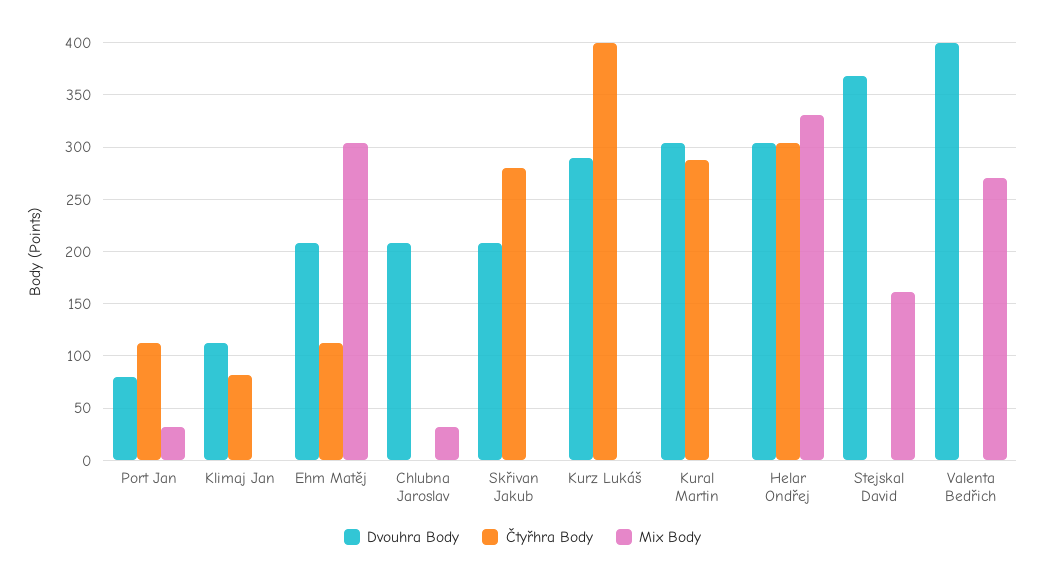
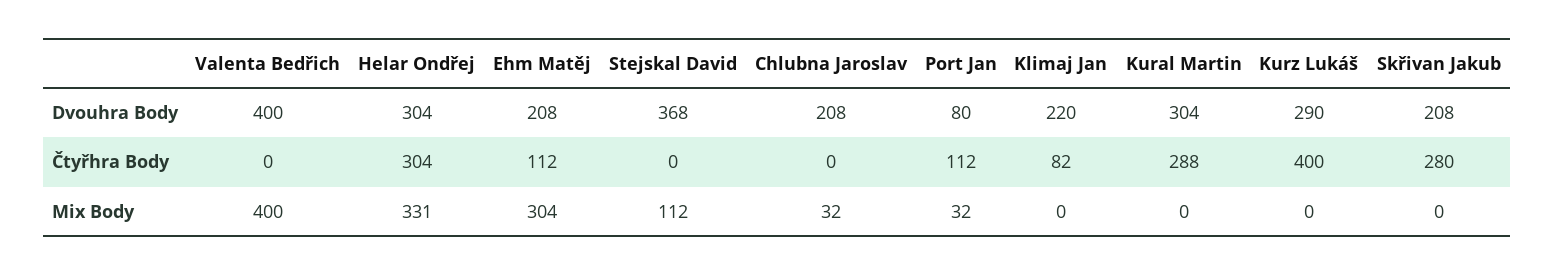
Dvouhra Body, Klimaj Jan: 110 -> 220
Mix Body, Stejskal David: 160 -> 112
Mix Body, Valenta Bedřich: 270 -> 400

